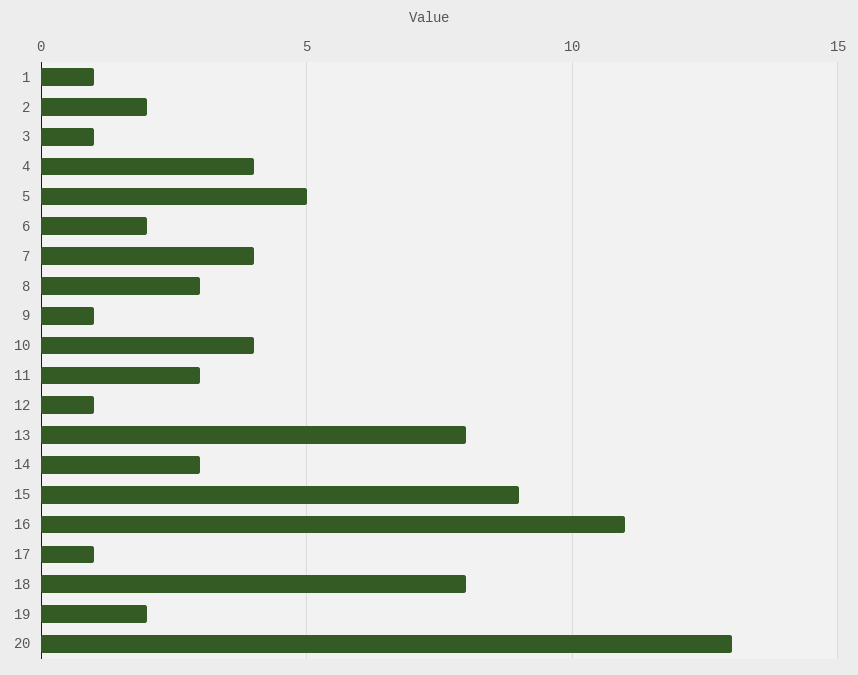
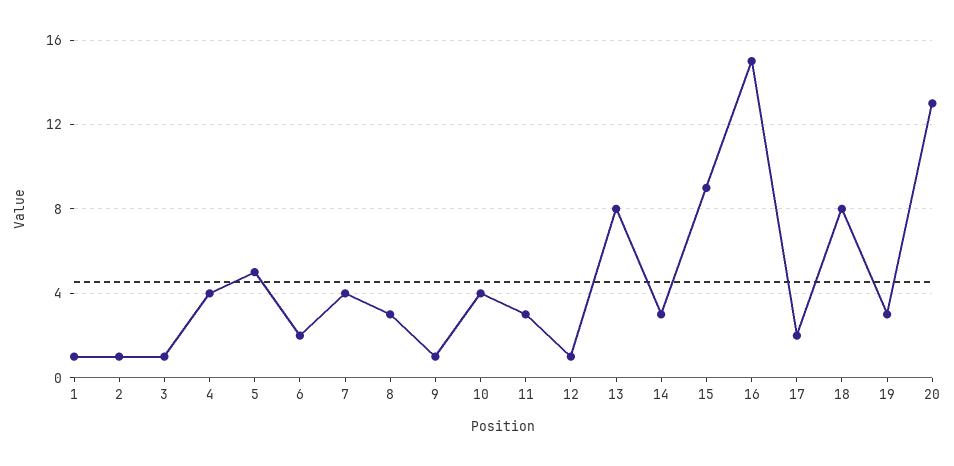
2: 2 -> 1
16: 11 -> 15
17: 1 -> 2
19: 2 -> 3

